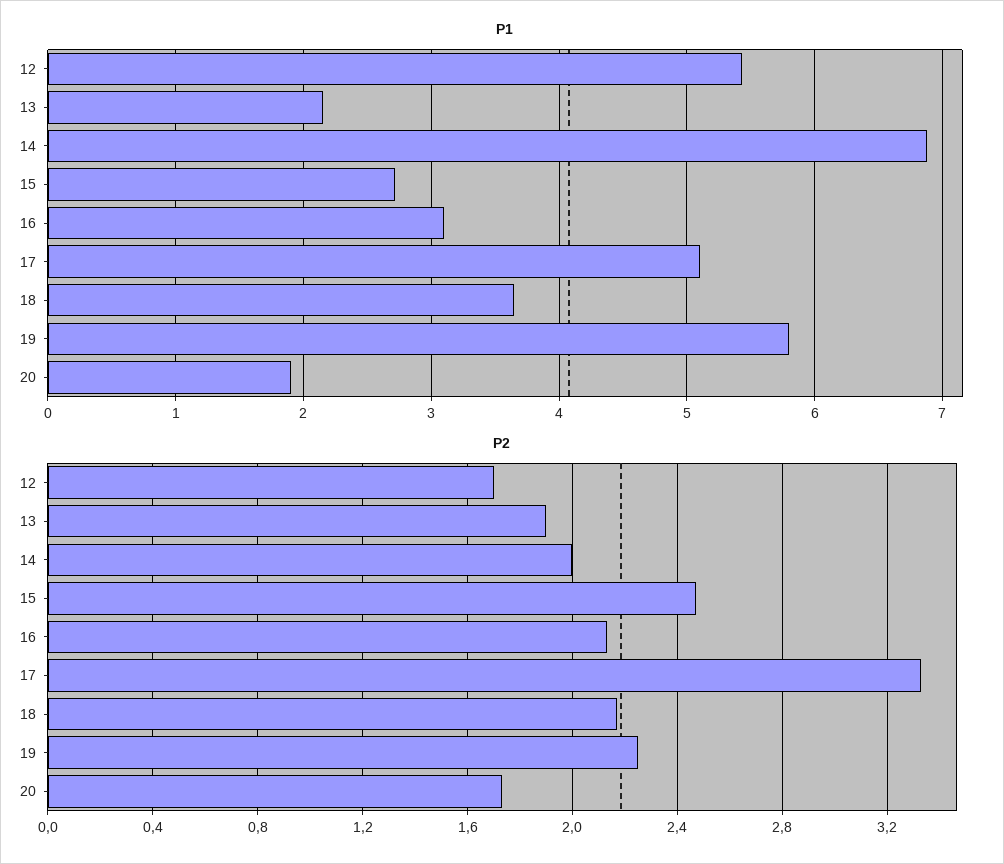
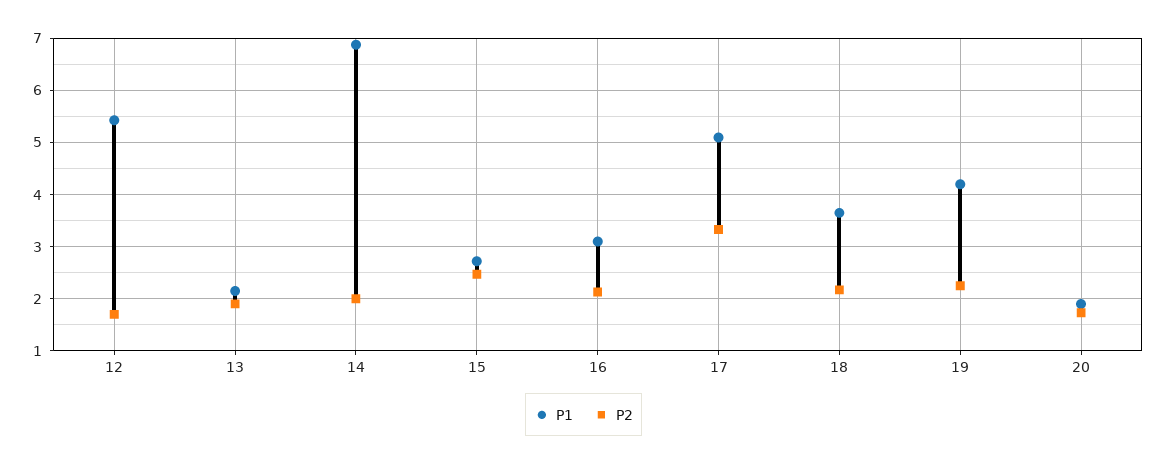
P1, 19: 5.8 -> 4.2

